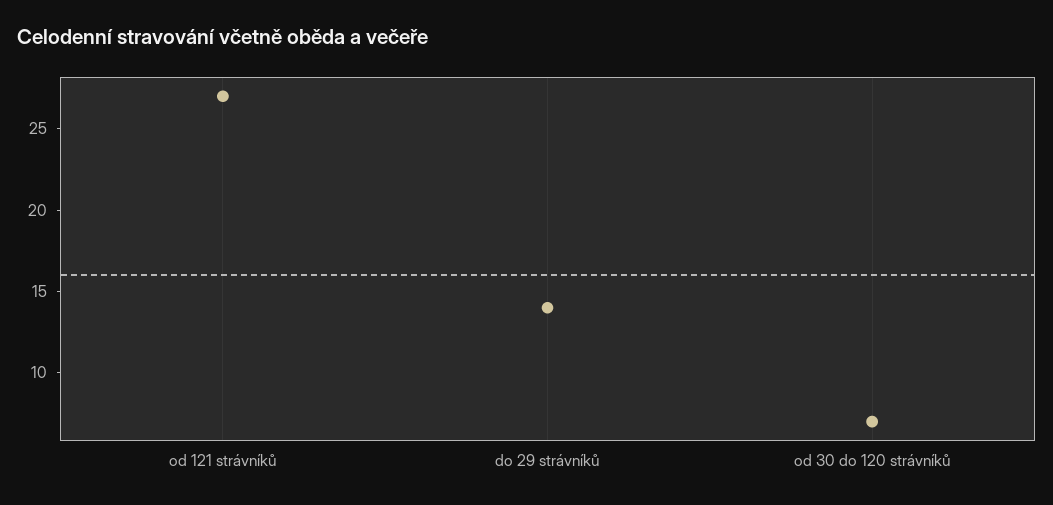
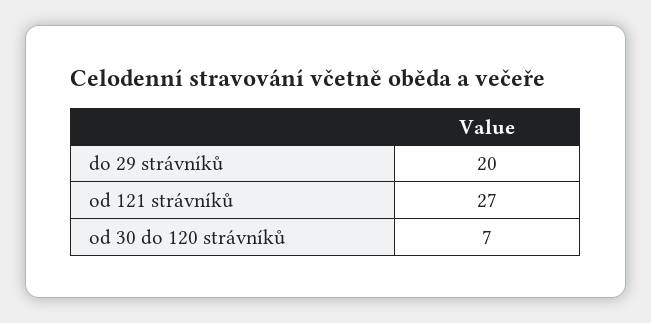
do 29 strávníků: 14 -> 20

